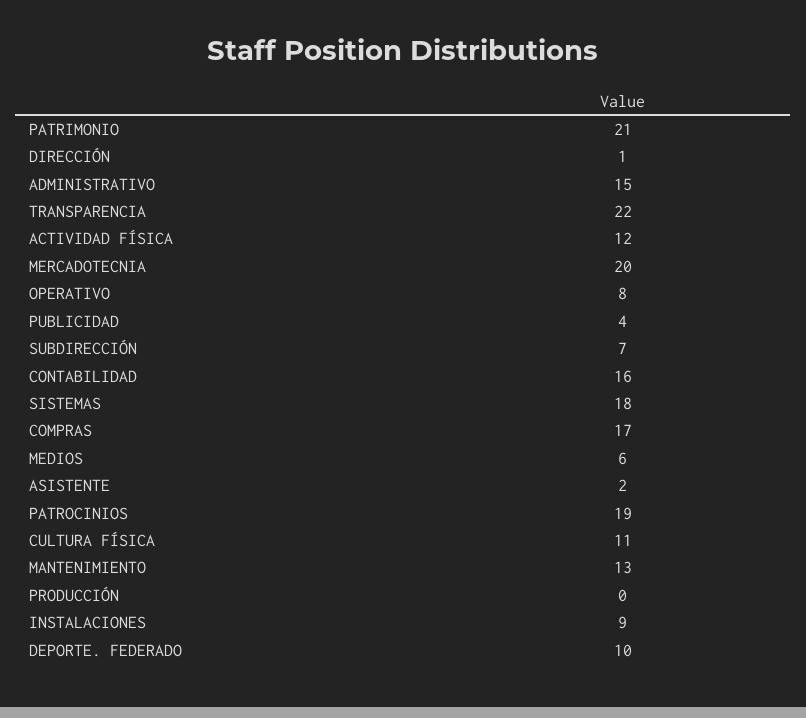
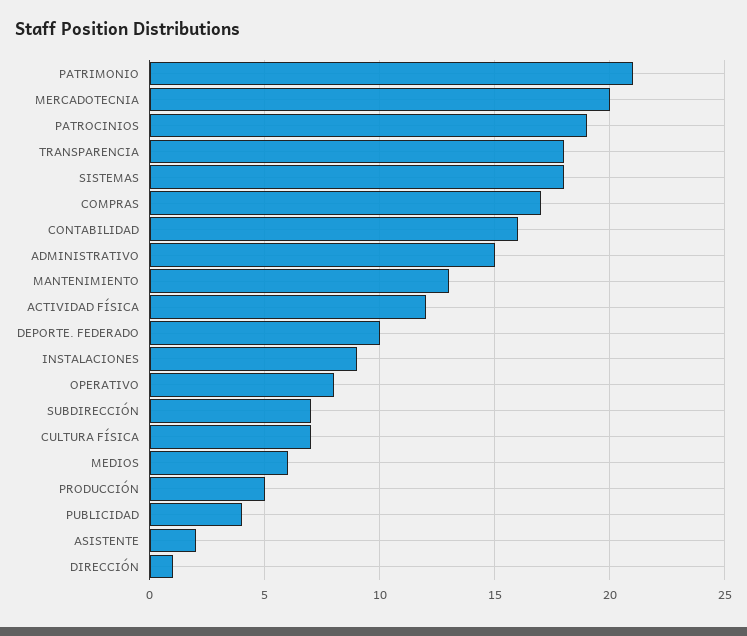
TRANSPARENCIA: 22 -> 18
CULTURA FÍSICA: 11 -> 7
PRODUCCIÓN: 0 -> 5

